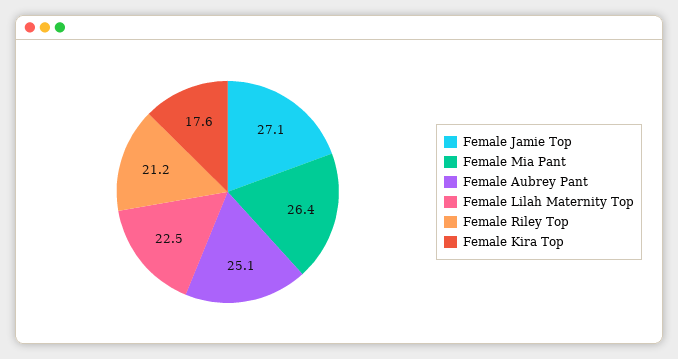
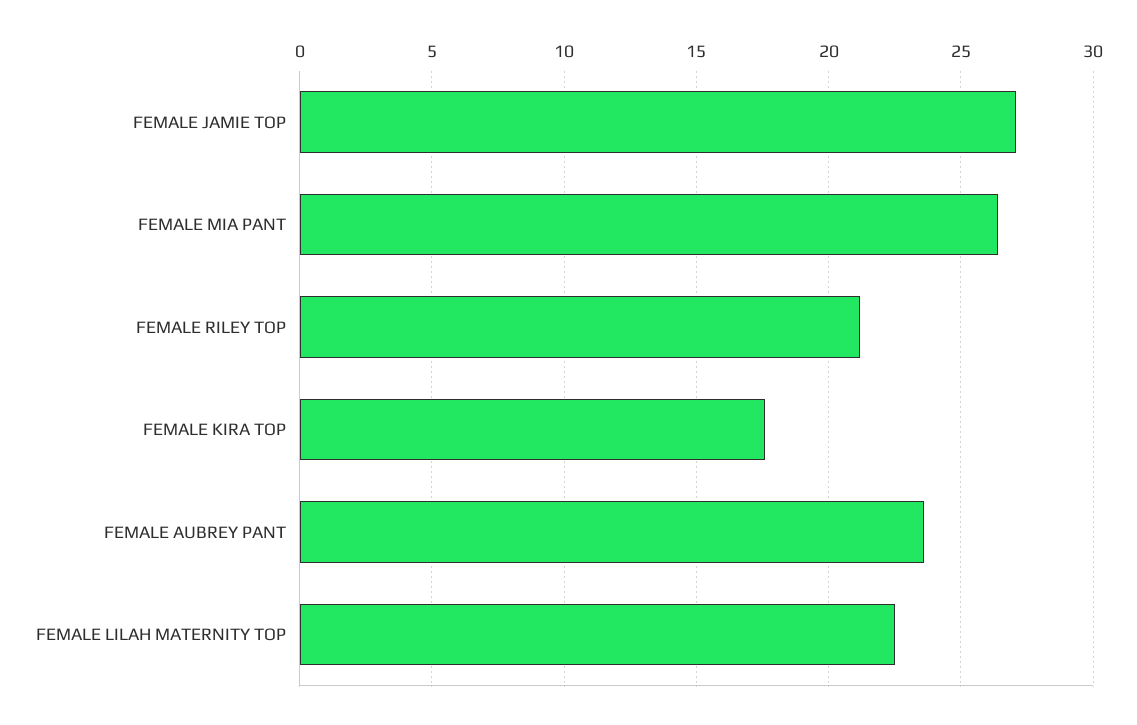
Female Aubrey Pant: 25.1 -> 23.5

